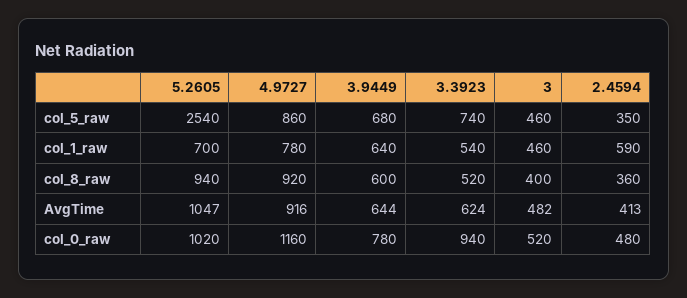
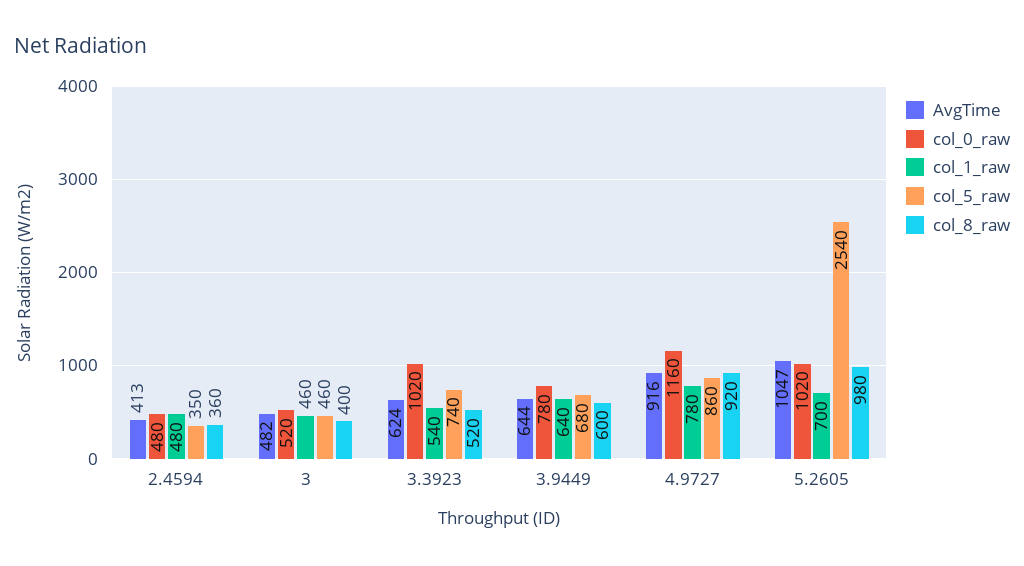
col_1_raw, 2.4594: 590 -> 480
col_8_raw, 5.2605: 940 -> 980
col_0_raw, 3.3923: 940 -> 1020

